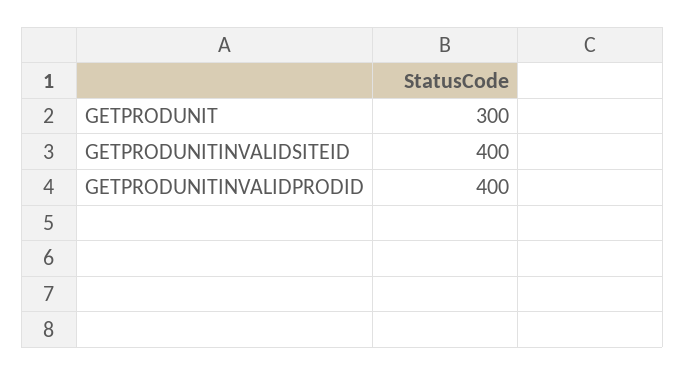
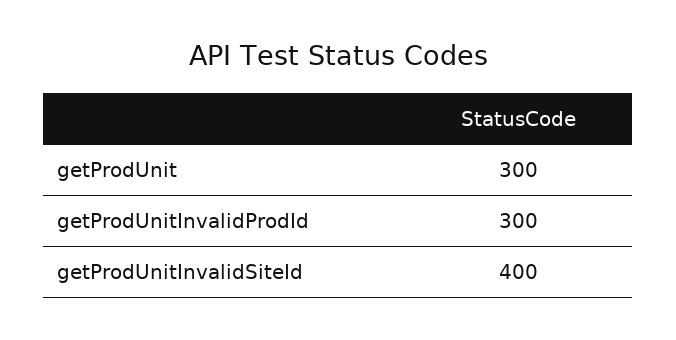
GETPRODUNITINVALIDPRODID: 400 -> 300

